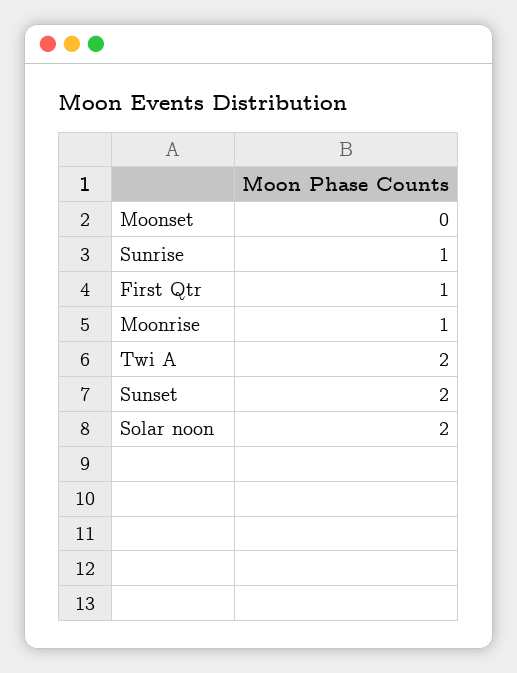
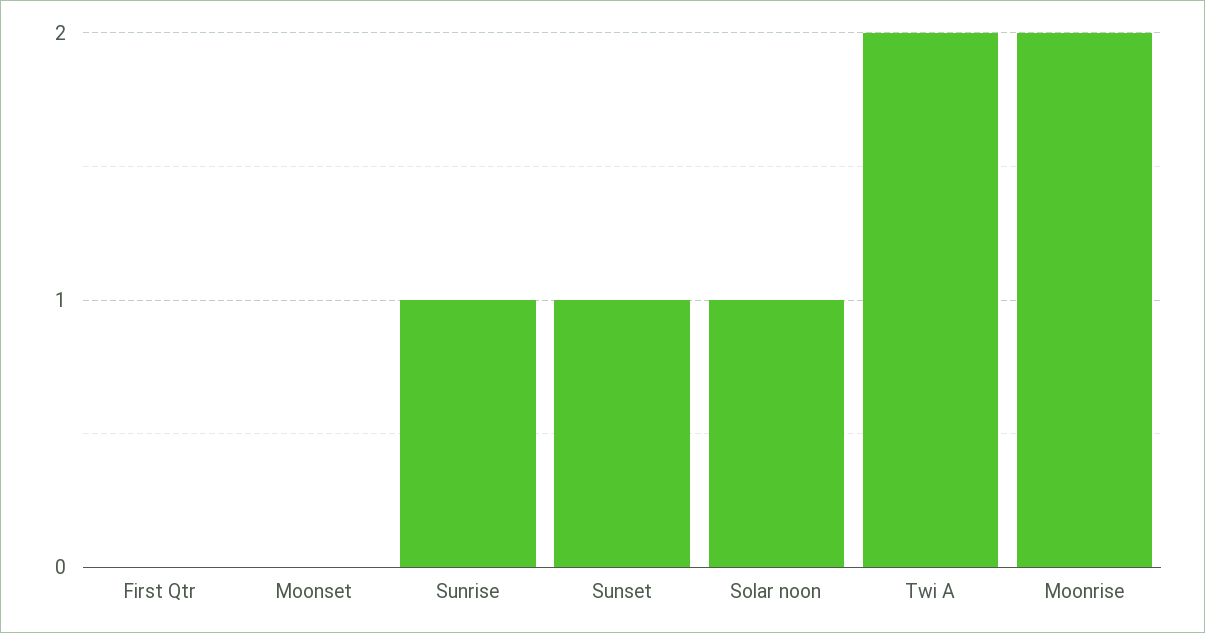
First Qtr: 1 -> 0
Moonrise: 1 -> 2
Sunset: 2 -> 1
Solar noon: 2 -> 1

